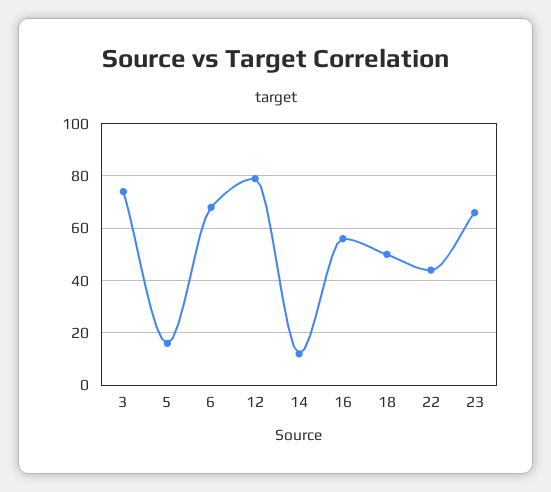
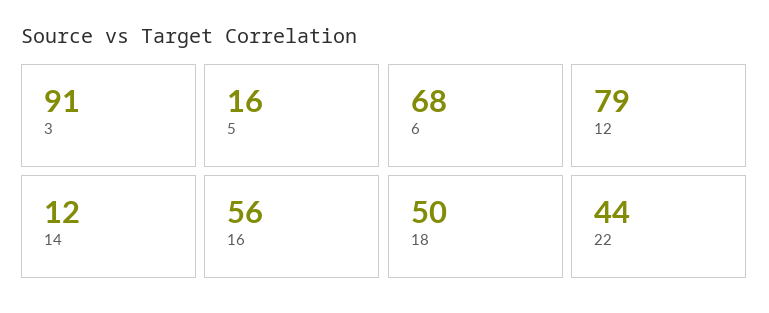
3: 75 -> 91
23: 65 -> none

